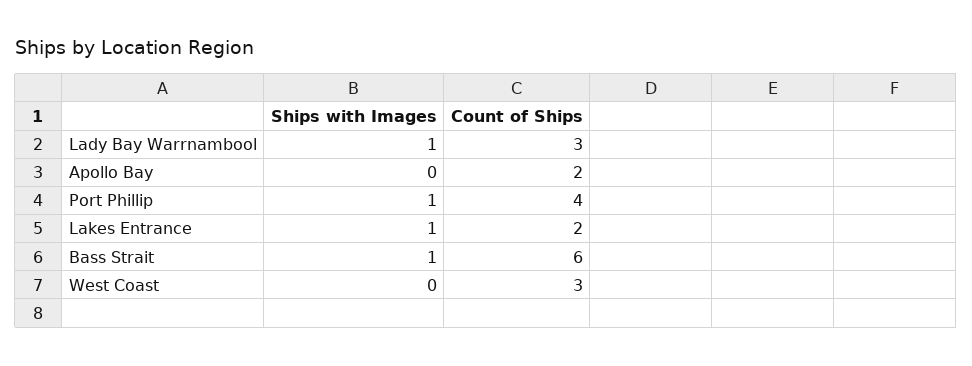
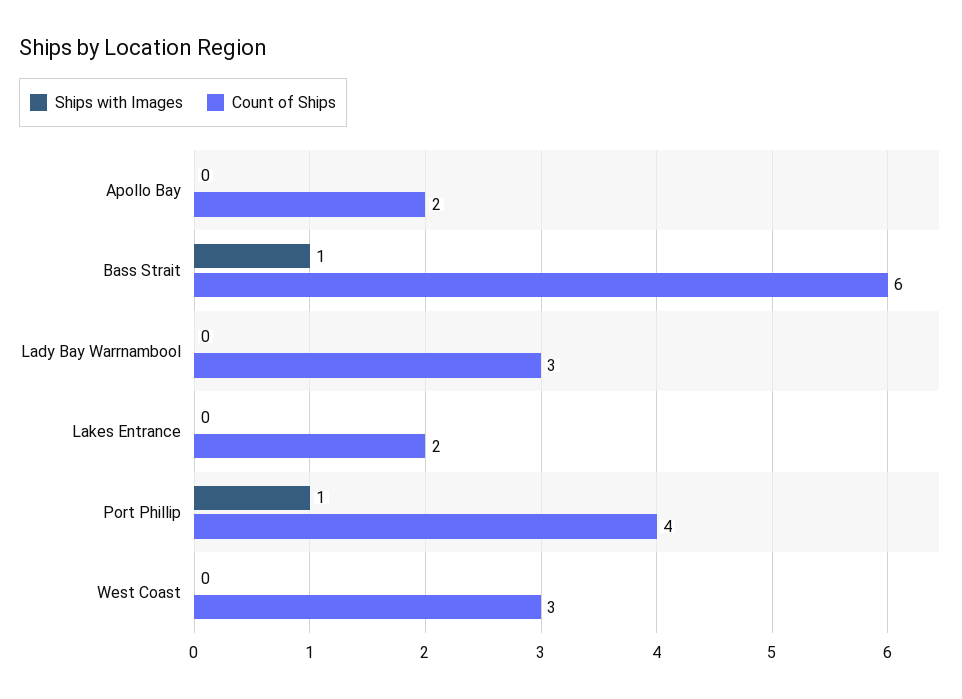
Ships with Images, Lady Bay Warrnambool: 1 -> 0
Ships with Images, Lakes Entrance: 1 -> 0

